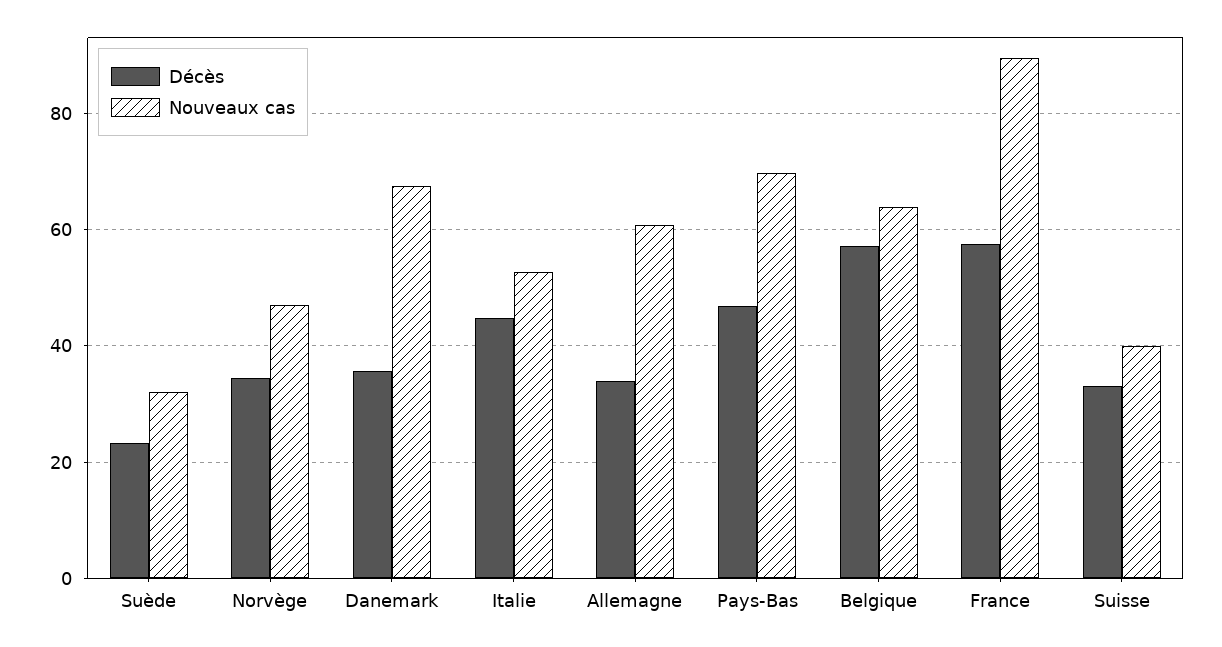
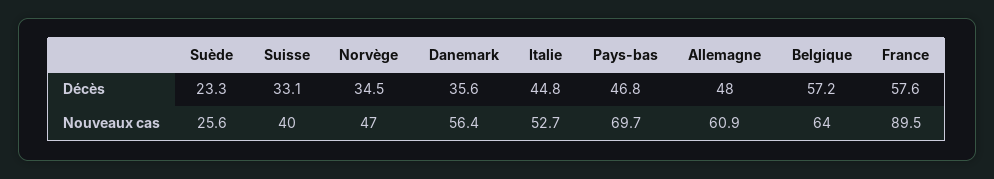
Nouveaux cas, Suède: 32 -> 25.6
Nouveaux cas, Danemark: 68 -> 56.4
Décès, Allemagne: 34 -> 48

